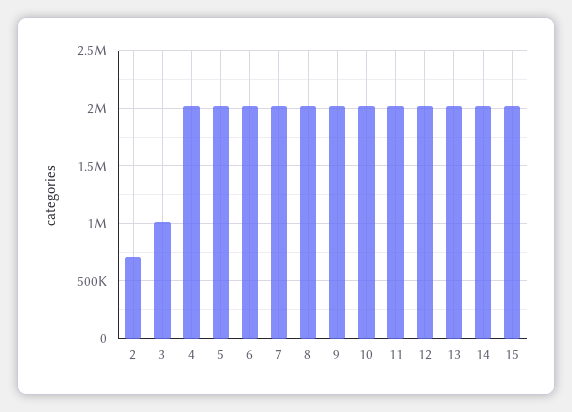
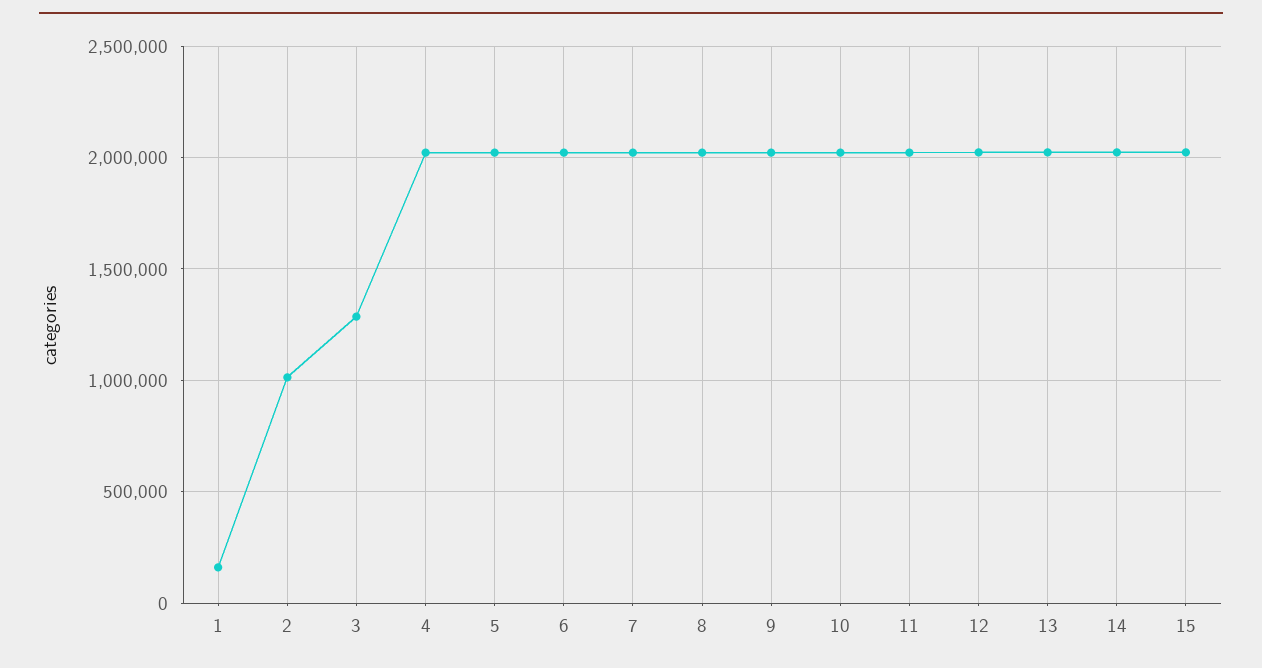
2: 700000 -> 1000000
3: 1000000 -> 1300000
1: none -> 150000

